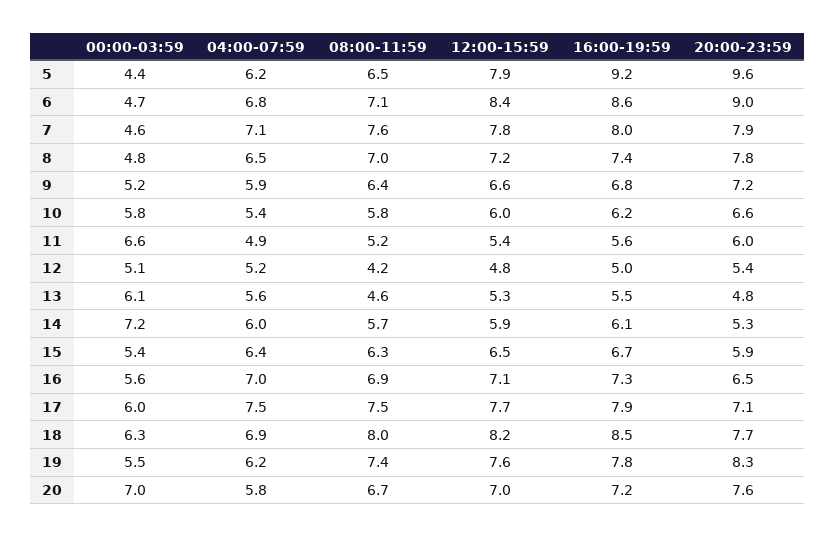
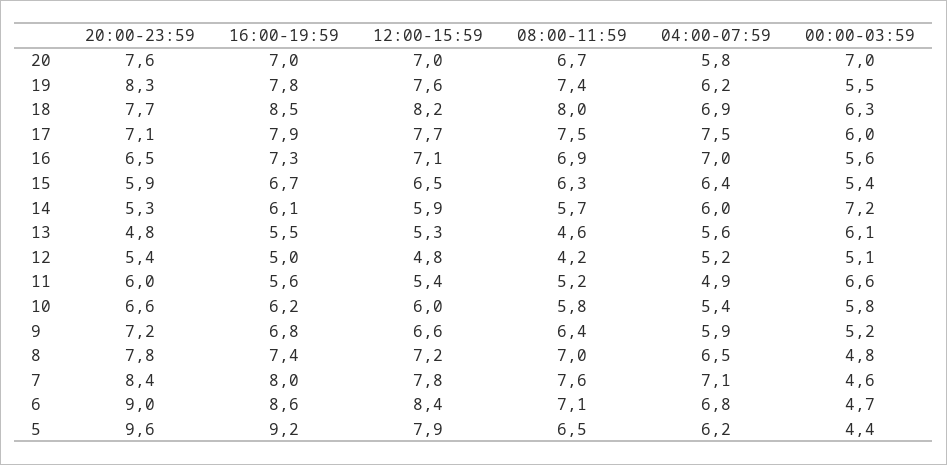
20:00-23:59, 7: 7.9 -> 8.4
16:00-19:59, 20: 7.2 -> 7

